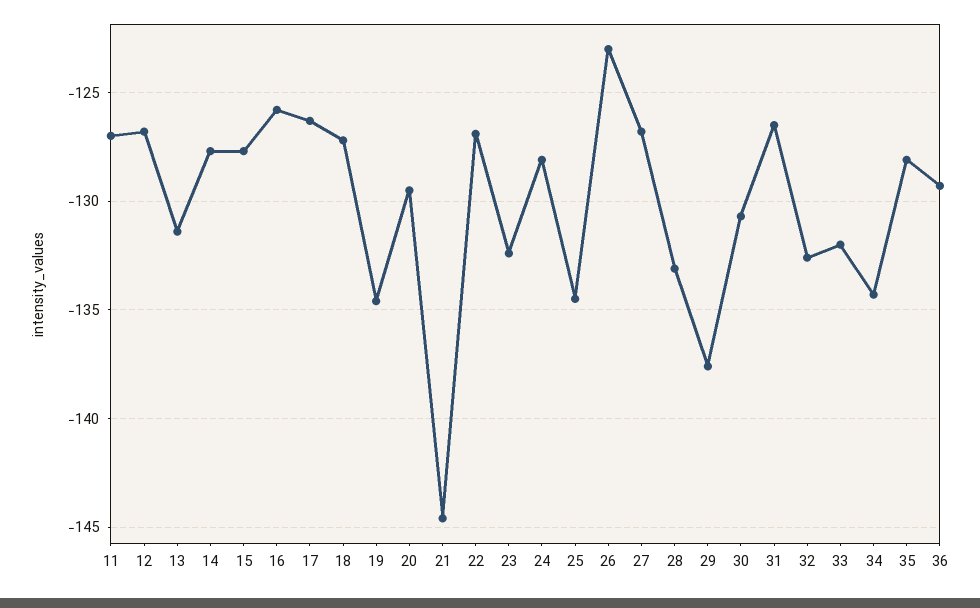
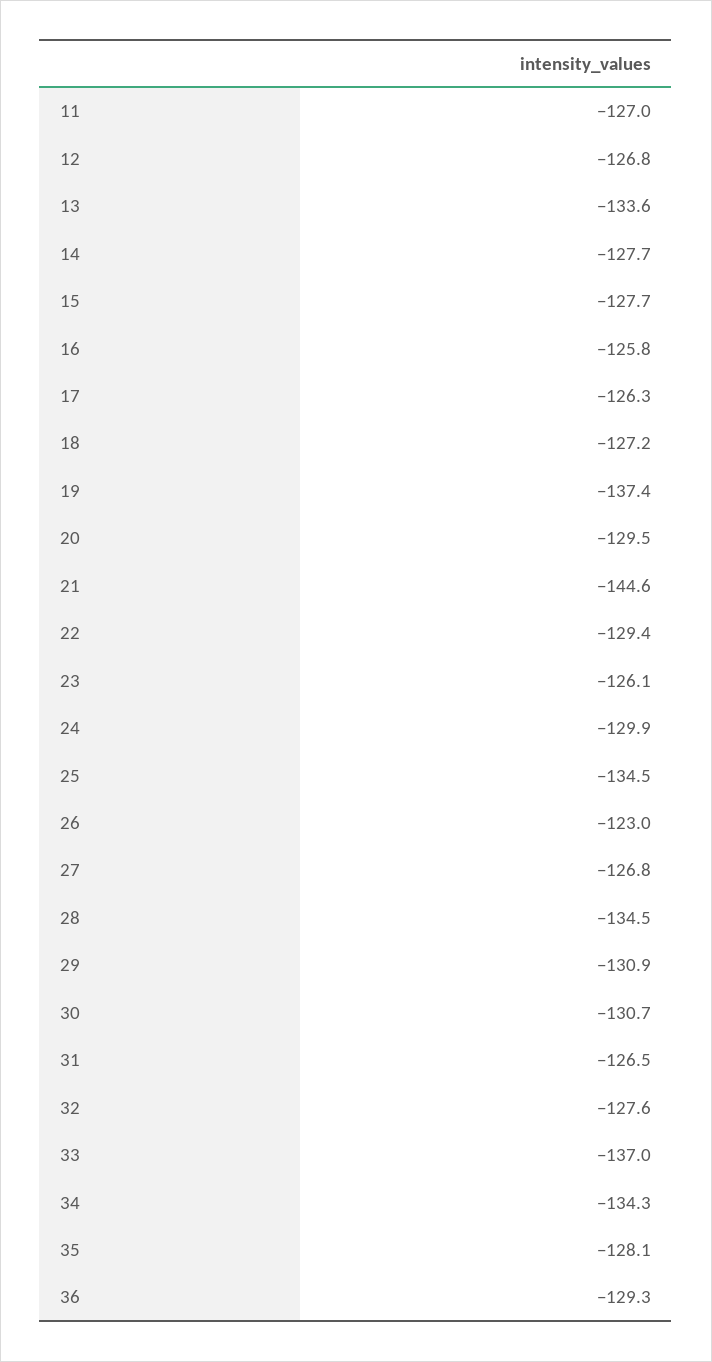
13: -131.5 -> -133.6
19: -134.5 -> -137.4
22: -127 -> -129.4
23: -132.5 -> -126.1
24: -128 -> -129.9
28: -133 -> -134.5
29: -137.5 -> -130.9
32: -132.5 -> -127.6
33: -132 -> -137

